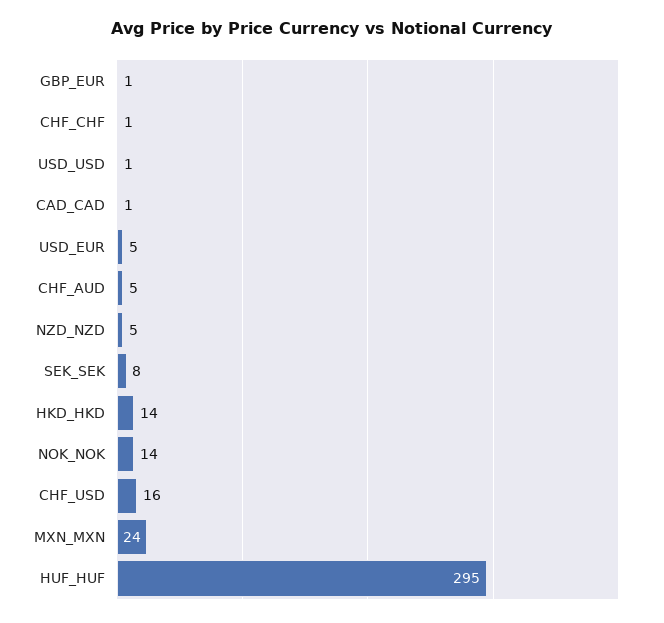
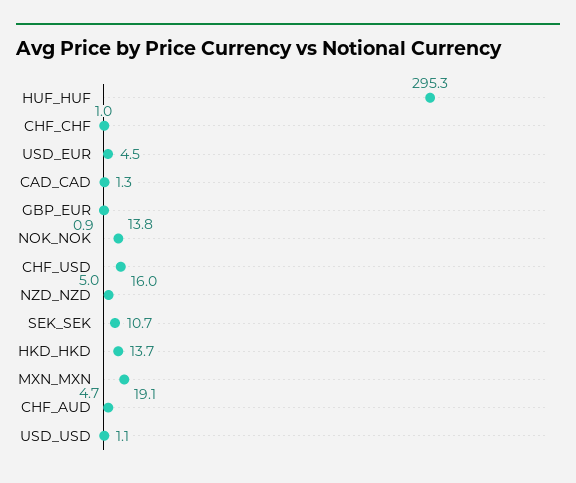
SEK_SEK: 8 -> 10.7
MXN_MXN: 24 -> 19.1

